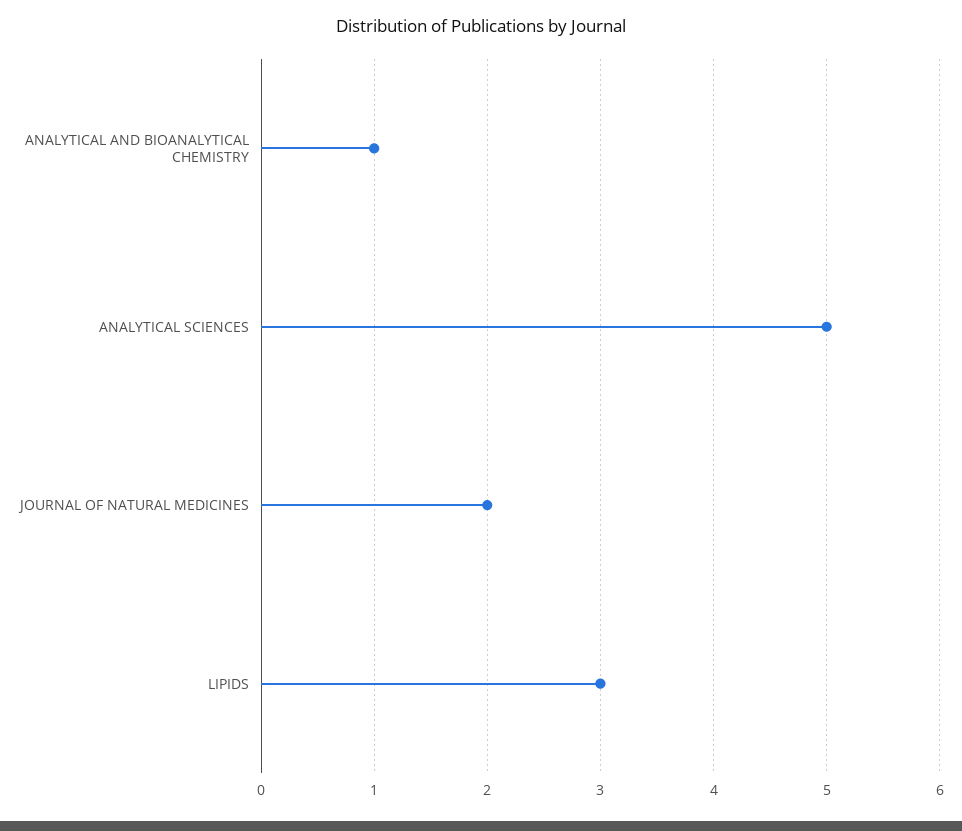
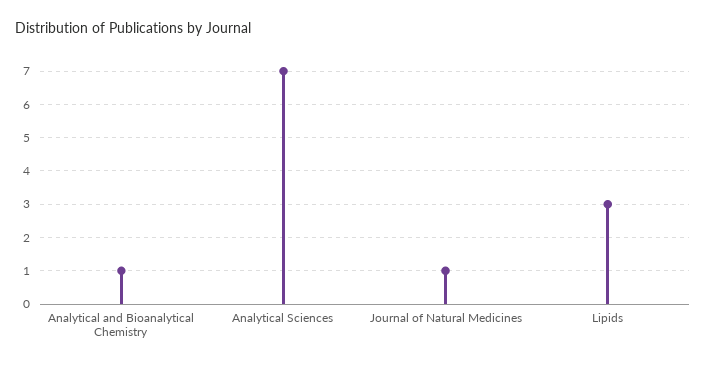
ANALYTICAL SCIENCES: 5 -> 7
JOURNAL OF NATURAL MEDICINES: 2 -> 1

